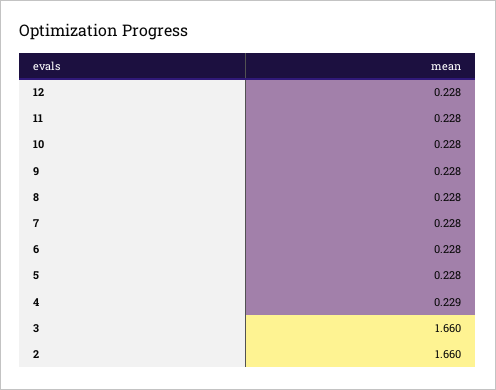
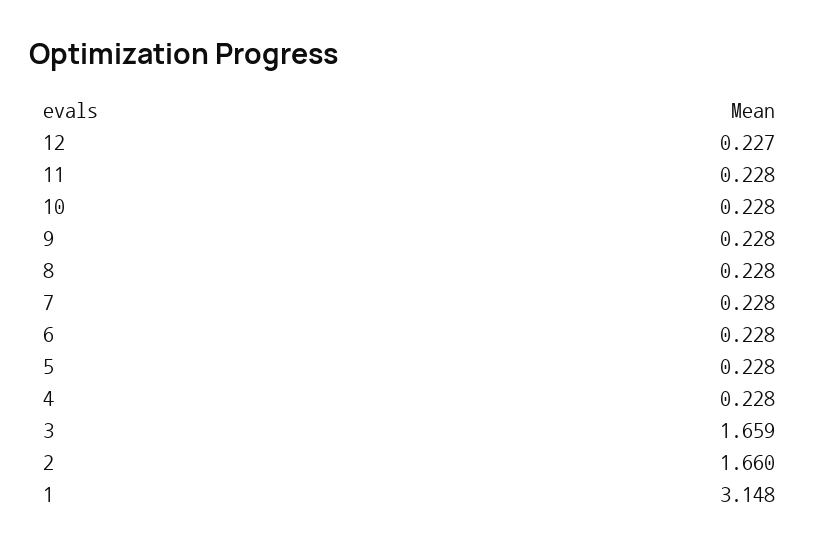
12: 0.228 -> 0.227
4: 0.229 -> 0.228
3: 1.66 -> 1.659
1: none -> 3.148

